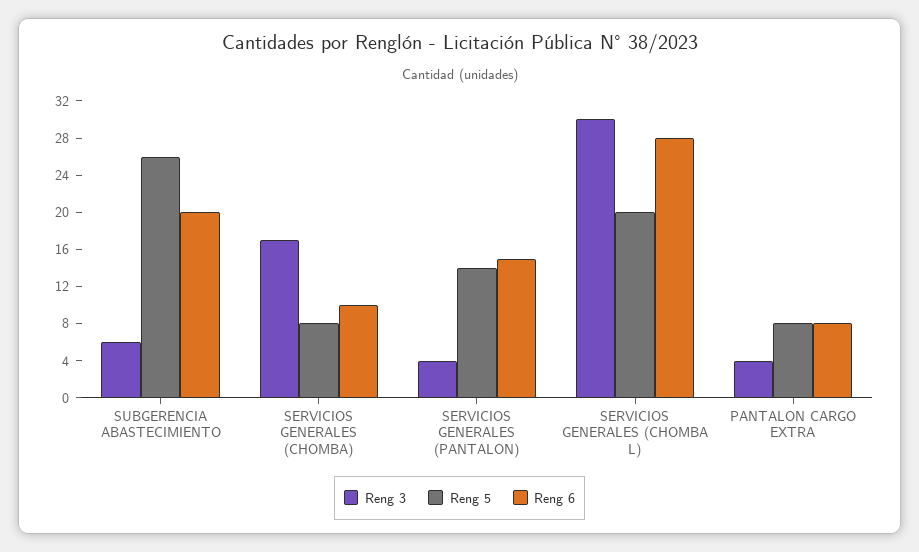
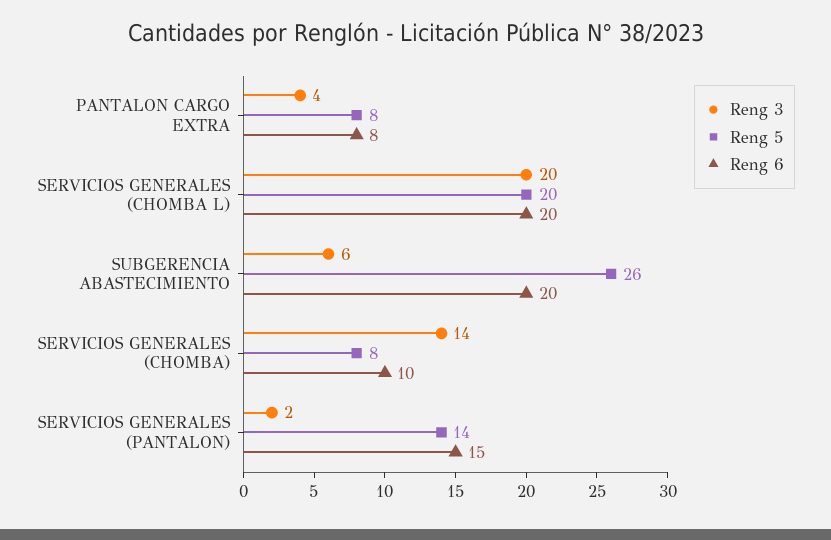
Reng 3, SERVICIOS GENERALES (CHOMBA): 17 -> 14
Reng 3, SERVICIOS GENERALES (PANTALON): 4 -> 2
Reng 3, SERVICIOS GENERALES (CHOMBA L): 30 -> 20
Reng 6, SERVICIOS GENERALES (CHOMBA L): 28 -> 20

